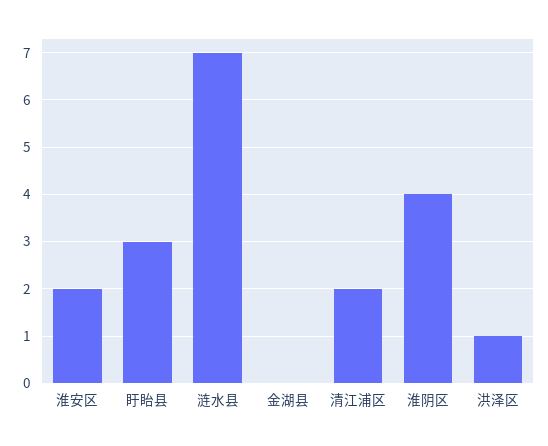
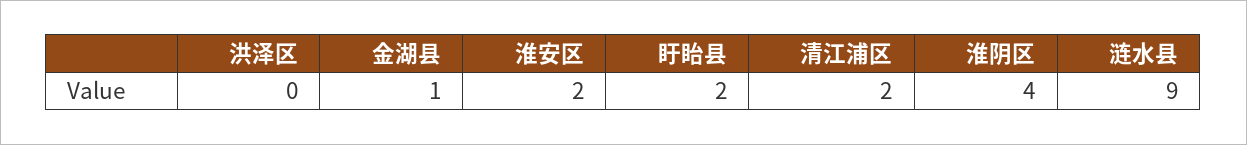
盱眙县: 3 -> 2
涟水县: 7 -> 9
金湖县: 0 -> 1
洪泽区: 1 -> 0

